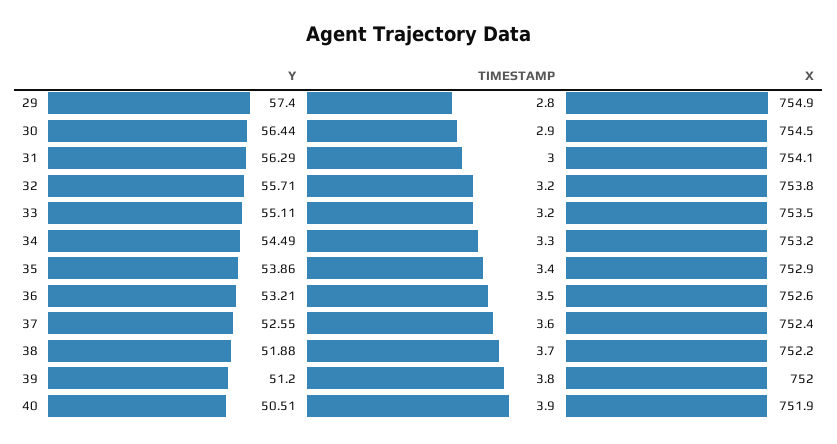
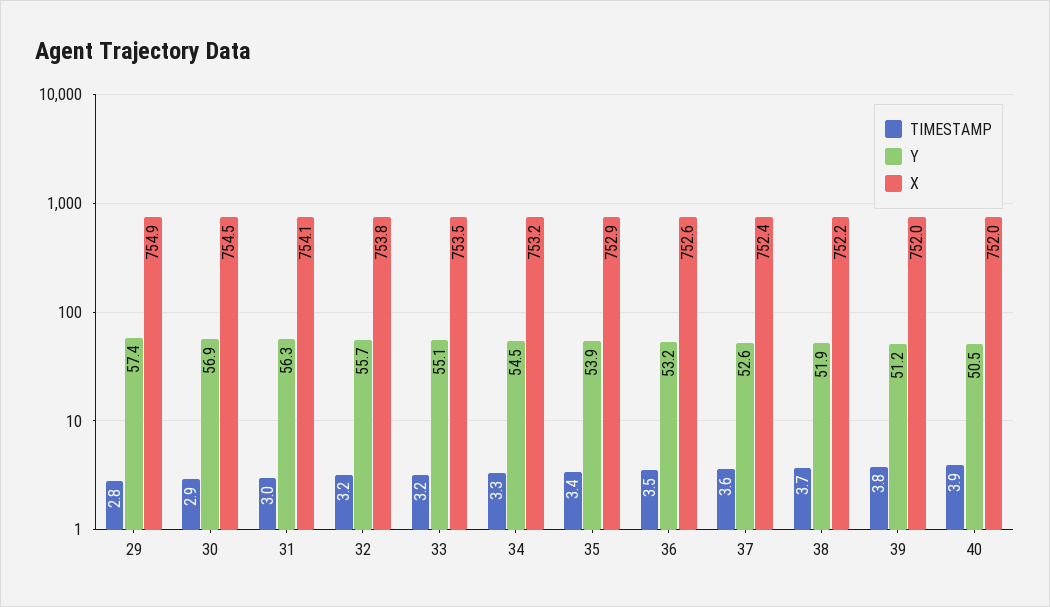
Y, 30: 56.44 -> 56.9
X, 40: 751.9 -> 752

